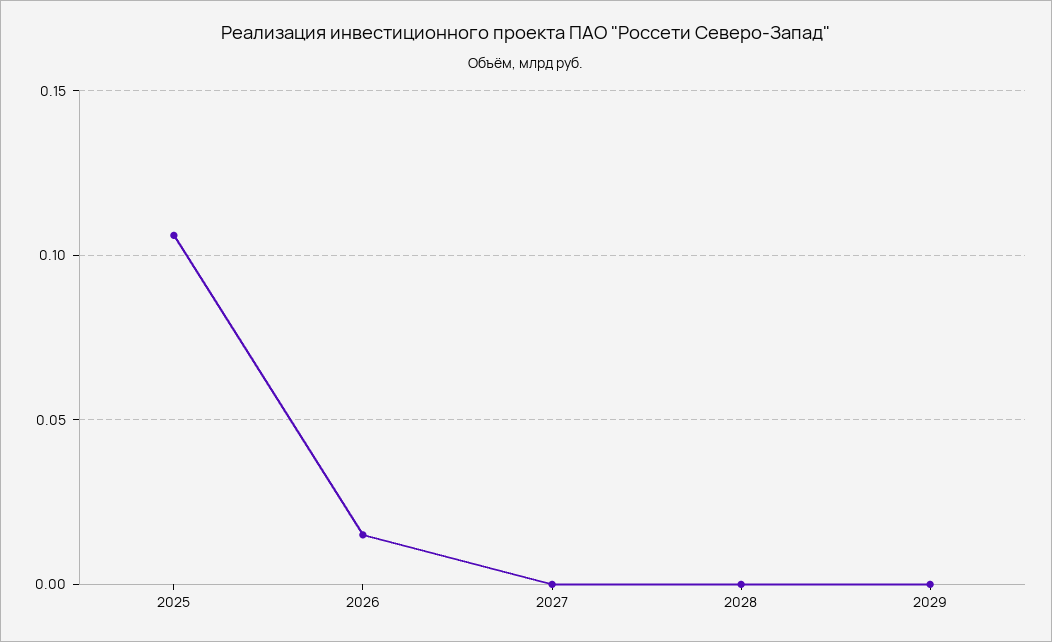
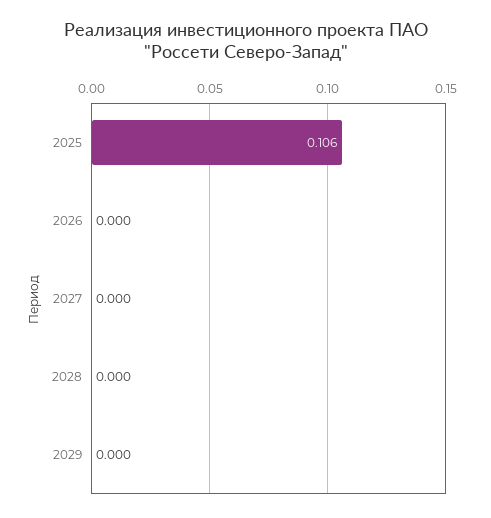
2026: 0.015 -> 0

